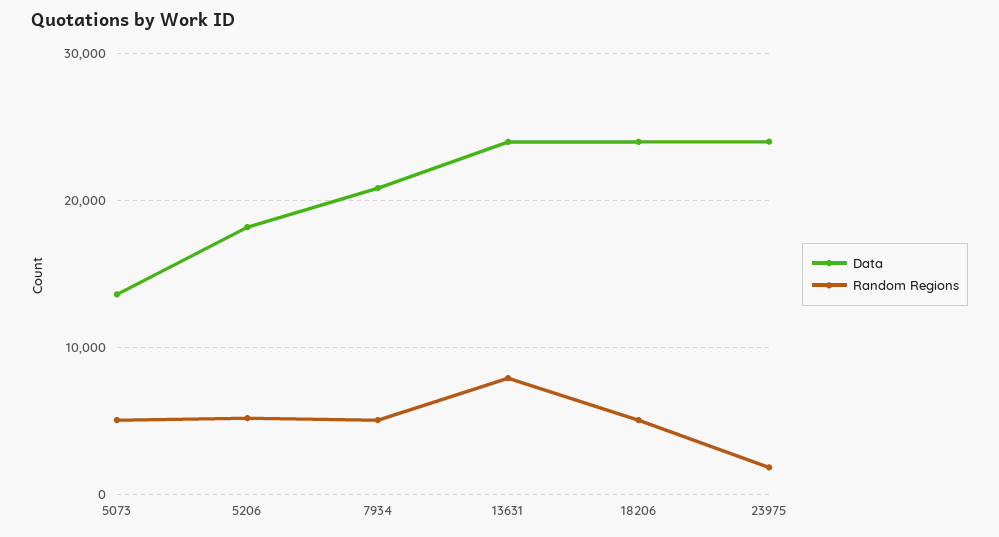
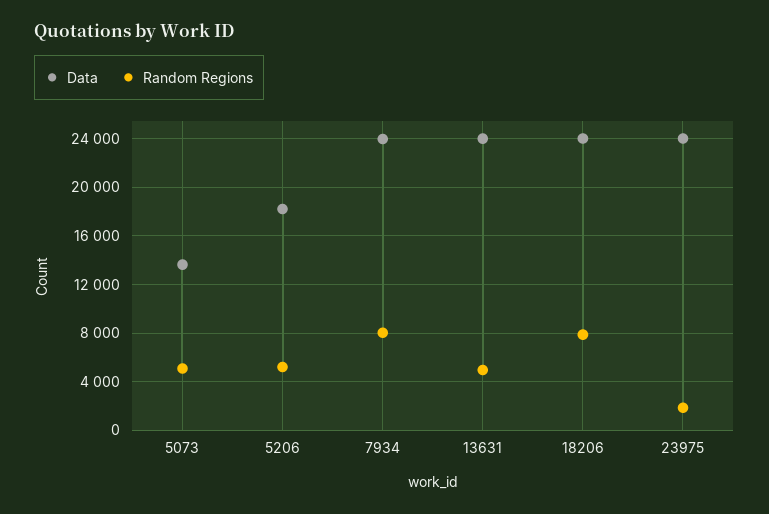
Data, 7934: 21000 -> 24000
Random Regions, 7934: 5000 -> 8000
Random Regions, 13631: 8000 -> 5000
Random Regions, 18206: 5000 -> 8000

